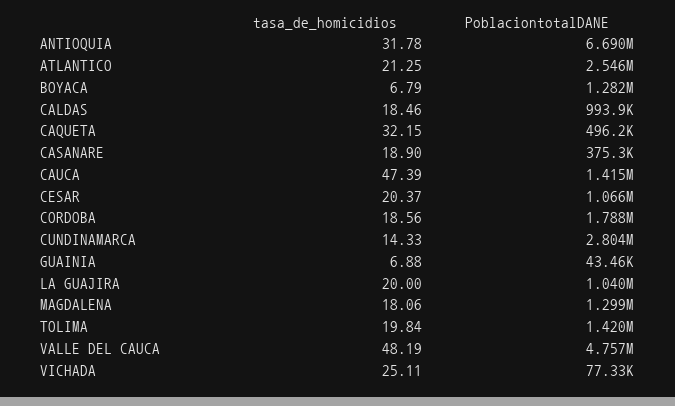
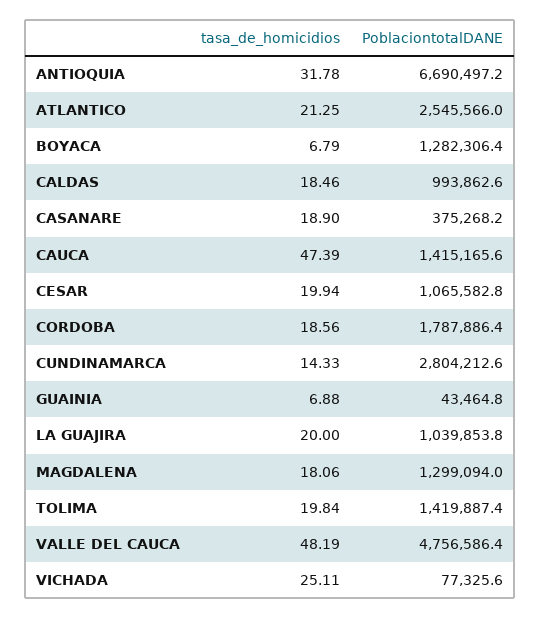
tasa_de_homicidios, CAQUETA: 32.15 -> none
PoblaciontotalDANE, CAQUETA: 496200 -> none
tasa_de_homicidios, CESAR: 20.37 -> 19.94

